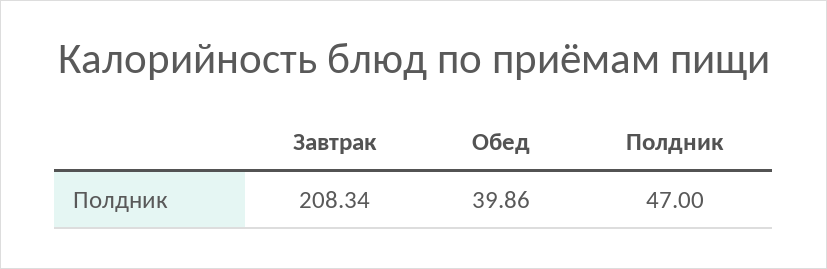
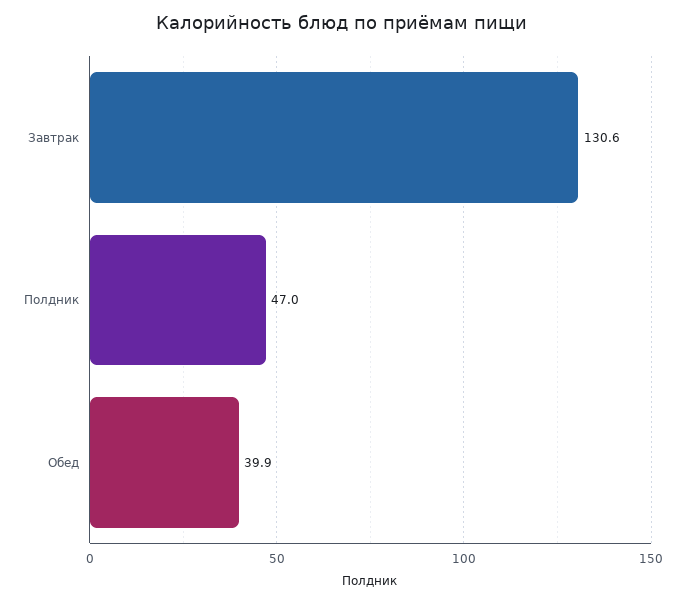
Завтрак: 208.34 -> 130.6

